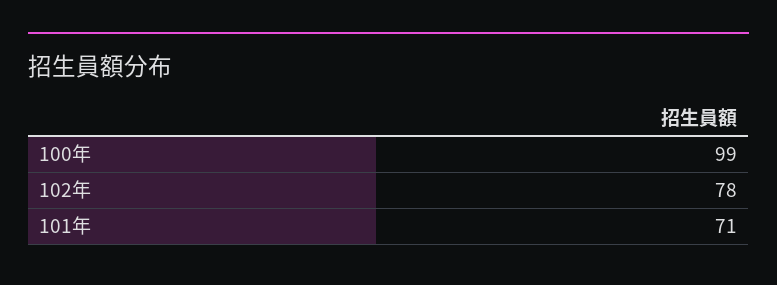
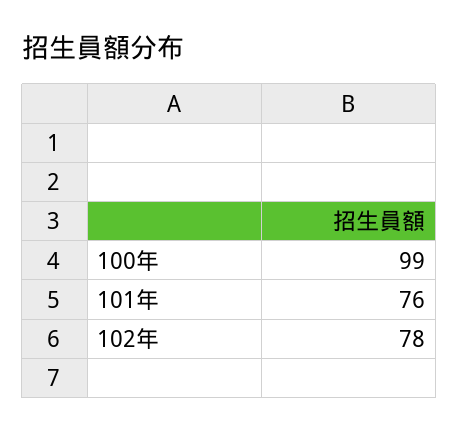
101年: 71 -> 76

